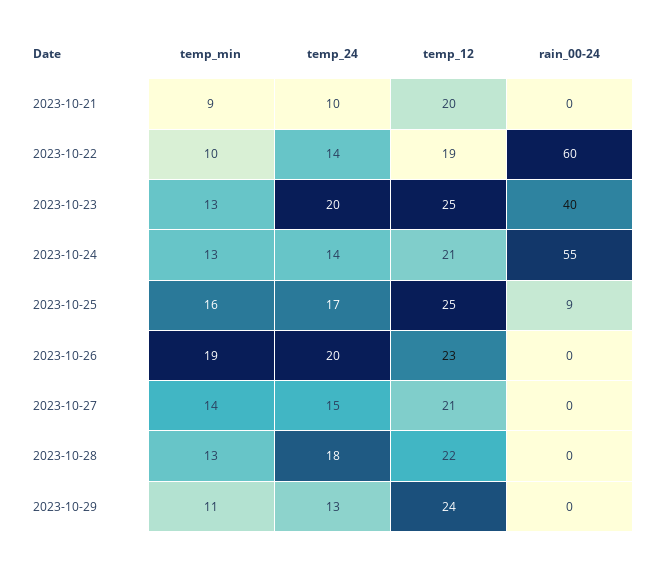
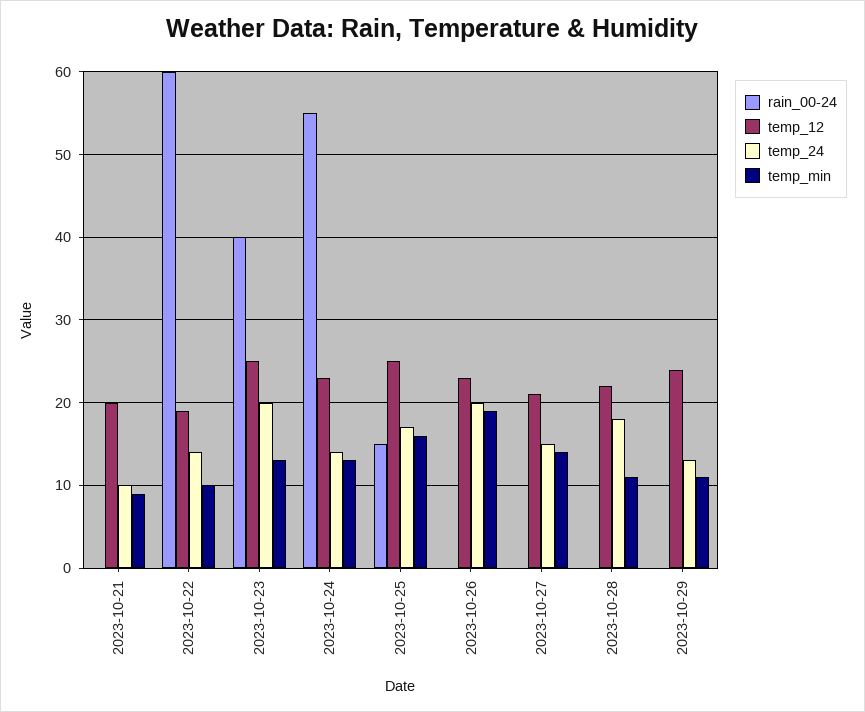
temp_12, 2023-10-24: 21 -> 23
rain_00-24, 2023-10-25: 9 -> 15
temp_min, 2023-10-28: 13 -> 11

